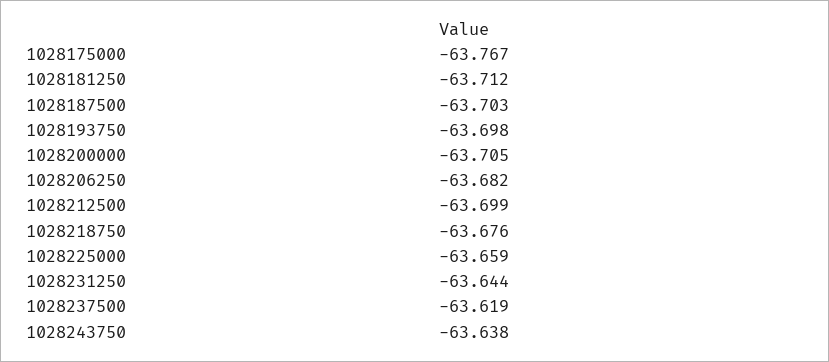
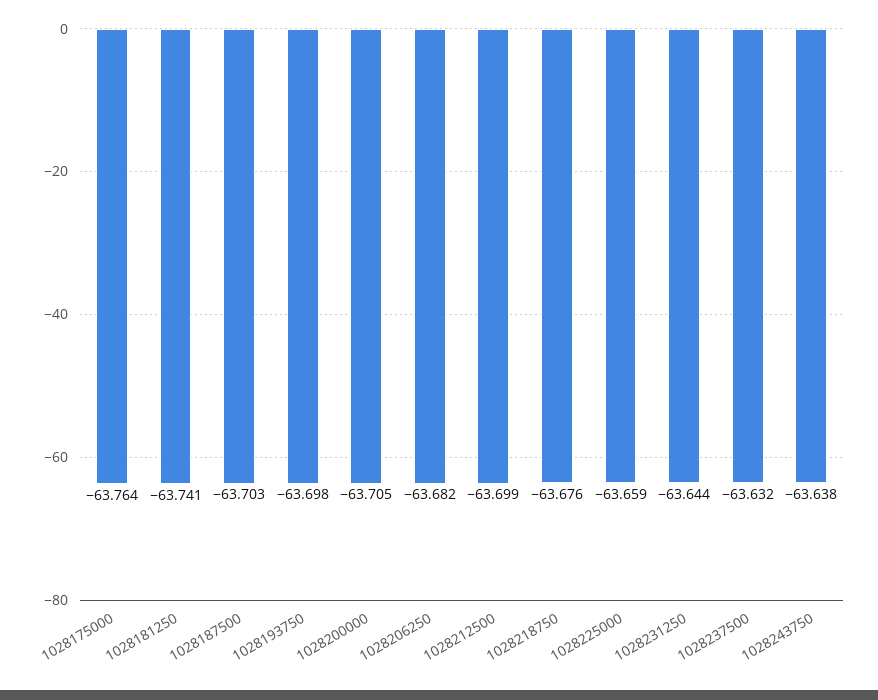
1028175000: -63.767 -> -63.764
1028181250: -63.712 -> -63.741
1028237500: -63.619 -> -63.632

